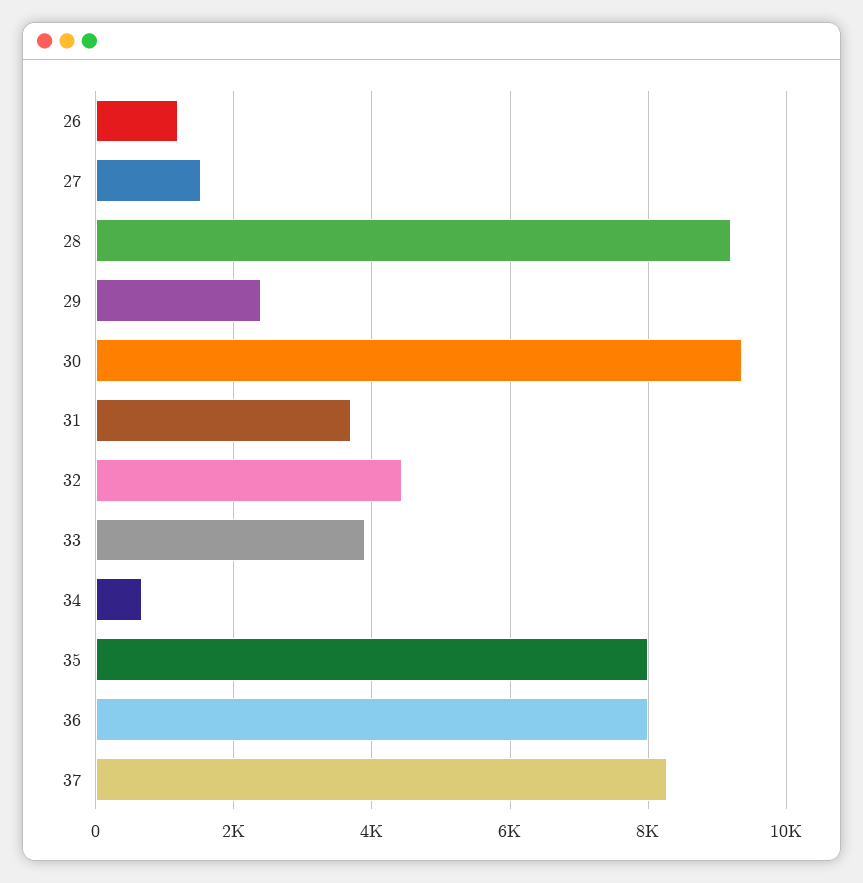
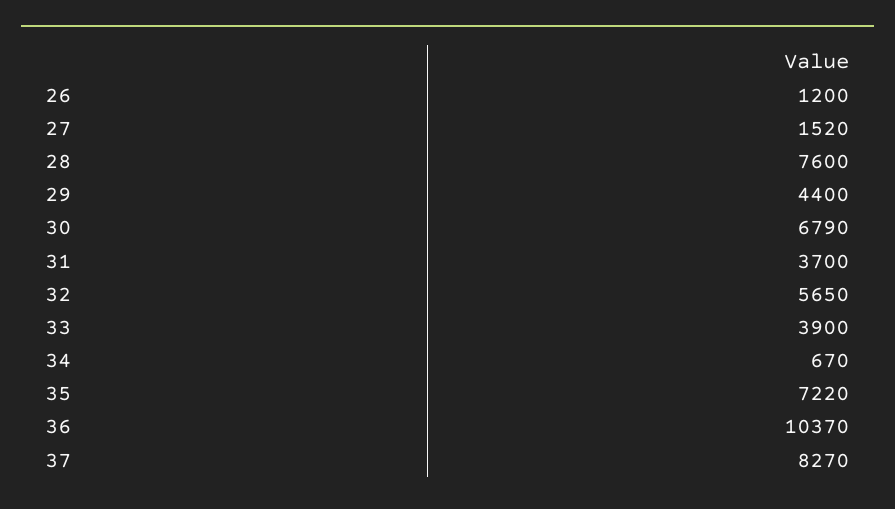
28: 9200 -> 7600
29: 2400 -> 4400
30: 9400 -> 6790
32: 4400 -> 5650
35: 8000 -> 7220
36: 8000 -> 10370

